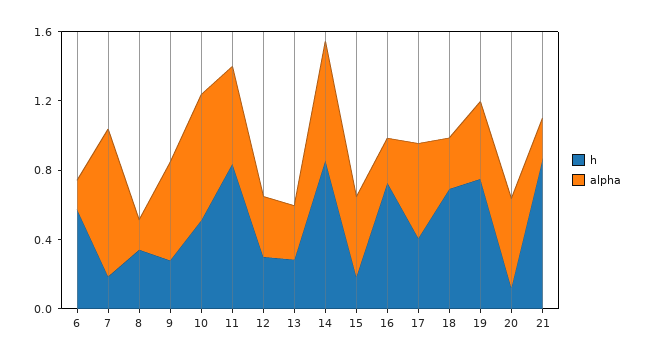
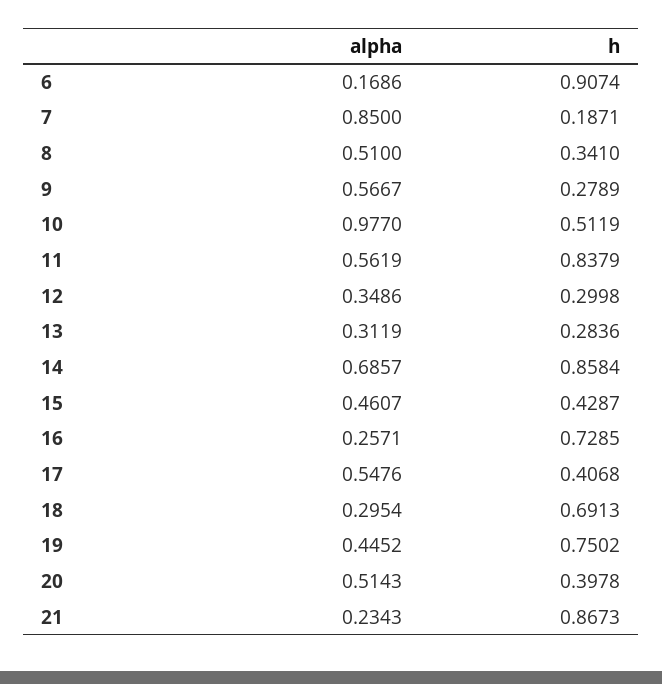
h, 6: 0.6 -> 0.9074
alpha, 8: 0.2 -> 0.51
alpha, 10: 0.7 -> 0.977
h, 15: 0.2 -> 0.4287
h, 20: 0.1 -> 0.3978

